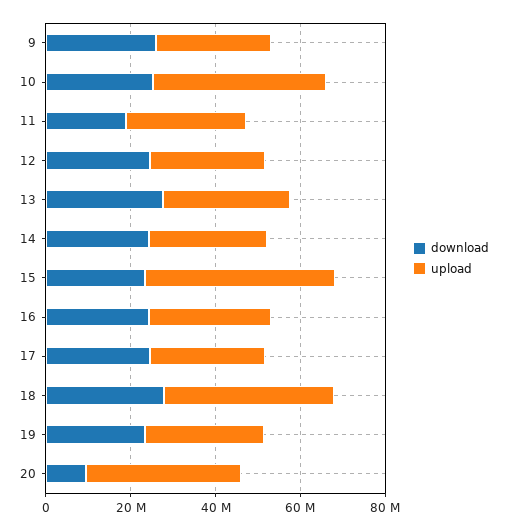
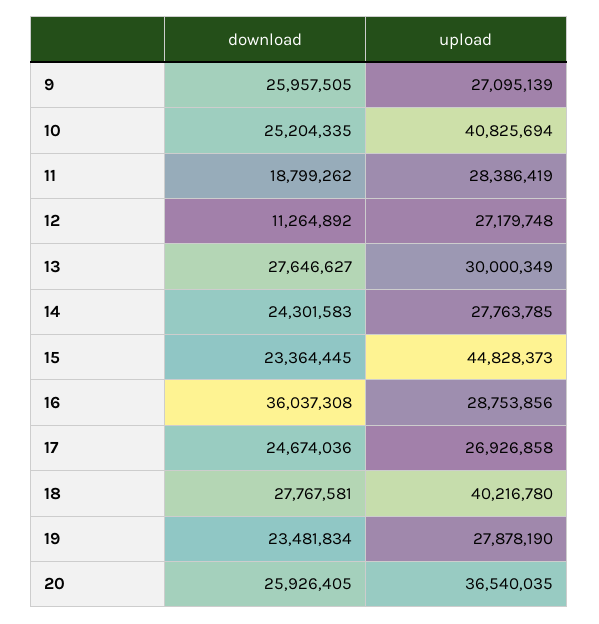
download, 12: 25000000 -> 11264892
download, 16: 25000000 -> 36037308
download, 20: 10000000 -> 25926405

